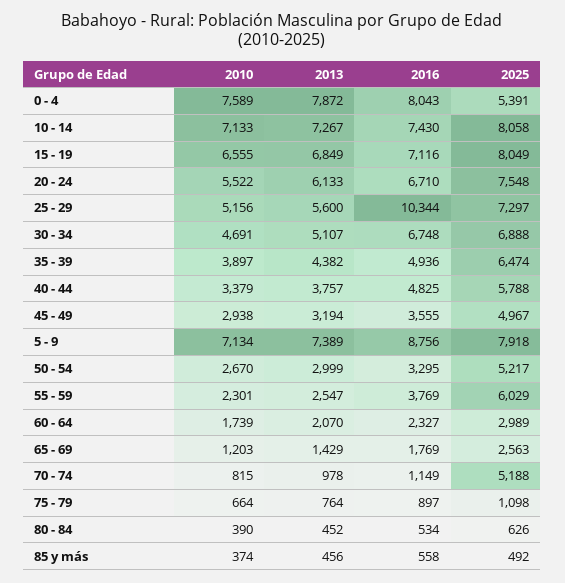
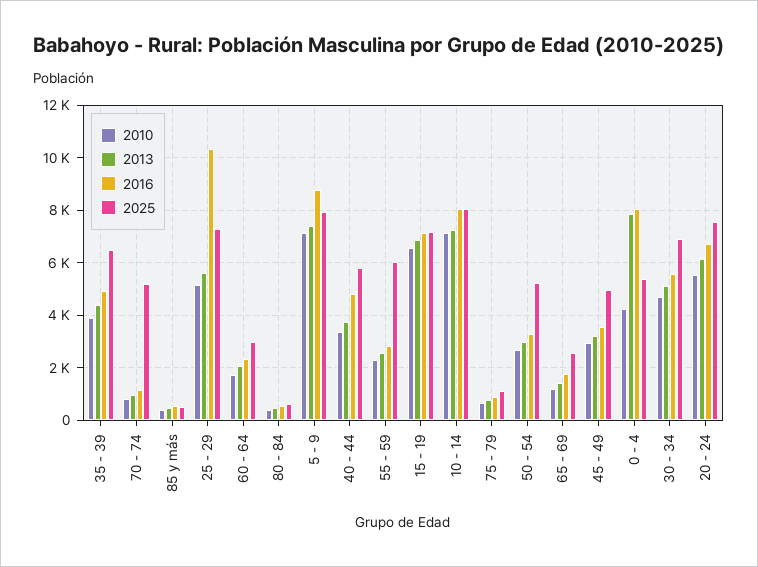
2010, 0 - 4: 7589 -> 4250
2016, 10 - 14: 7430 -> 8000
2025, 15 - 19: 8049 -> 7250
2016, 30 - 34: 6748 -> 5500
2016, 55 - 59: 3769 -> 2750

